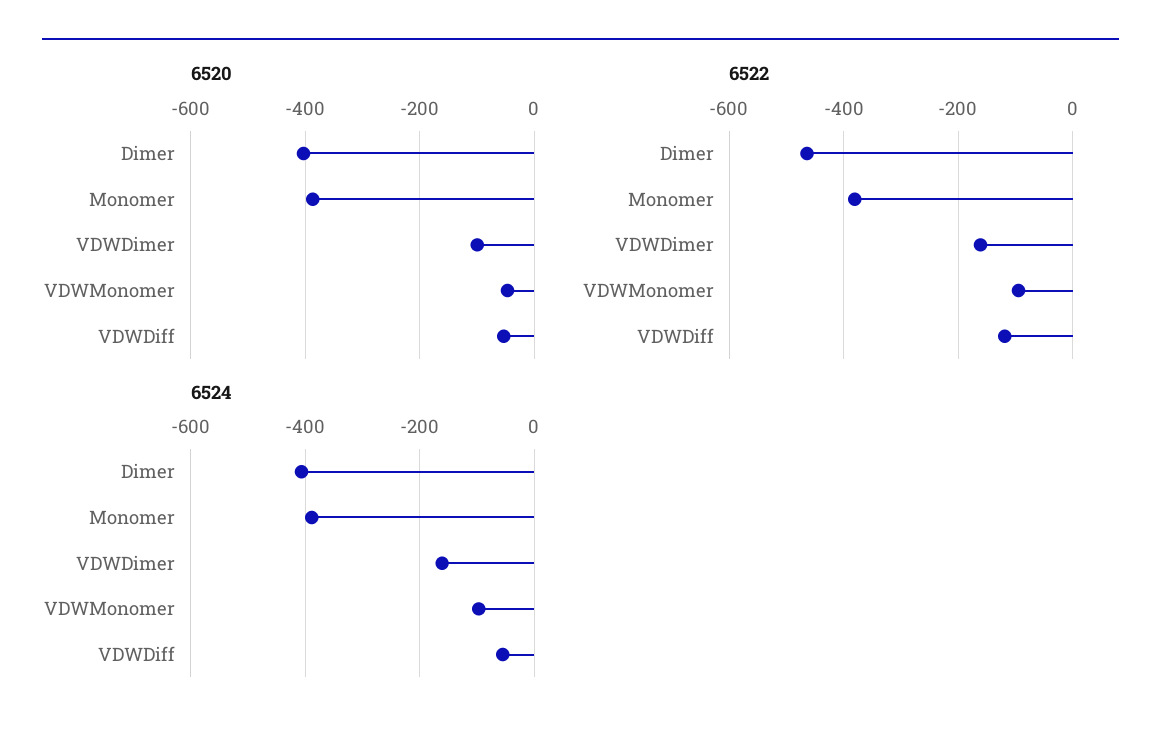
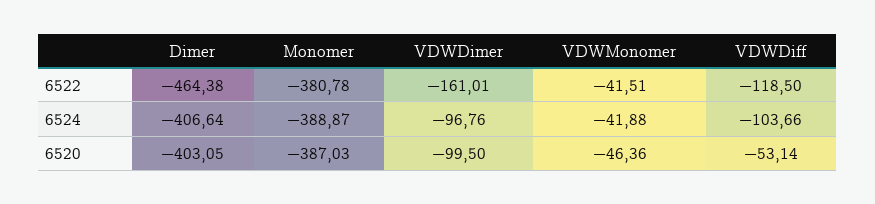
6522, VDWMonomer: -100 -> -41.51
6524, VDWDimer: -160 -> -96.76
6524, VDWMonomer: -100 -> -41.88
6524, VDWDiff: -60 -> -103.66

